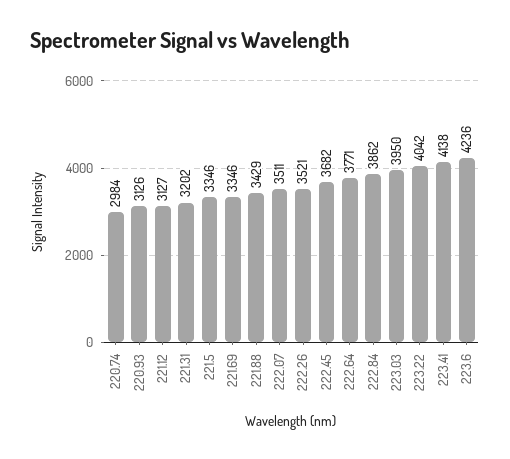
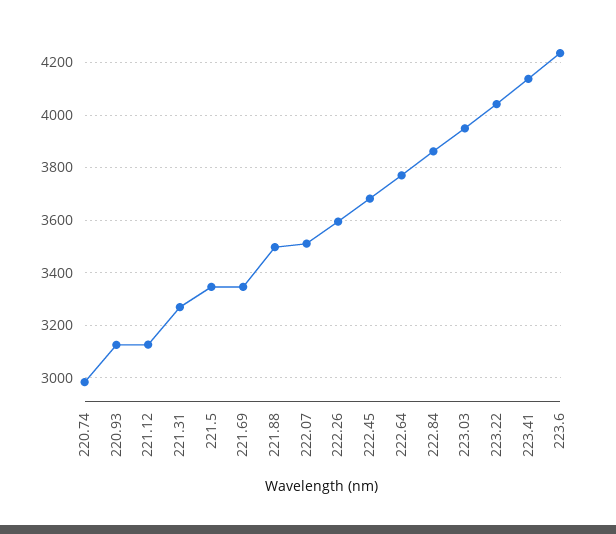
221.31: 3202 -> 3275
221.88: 3429 -> 3500
222.26: 3521 -> 3600

